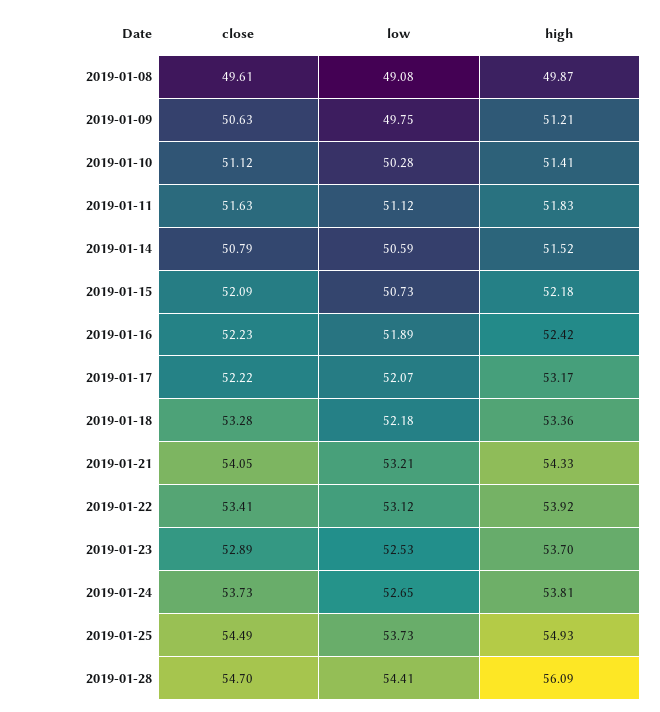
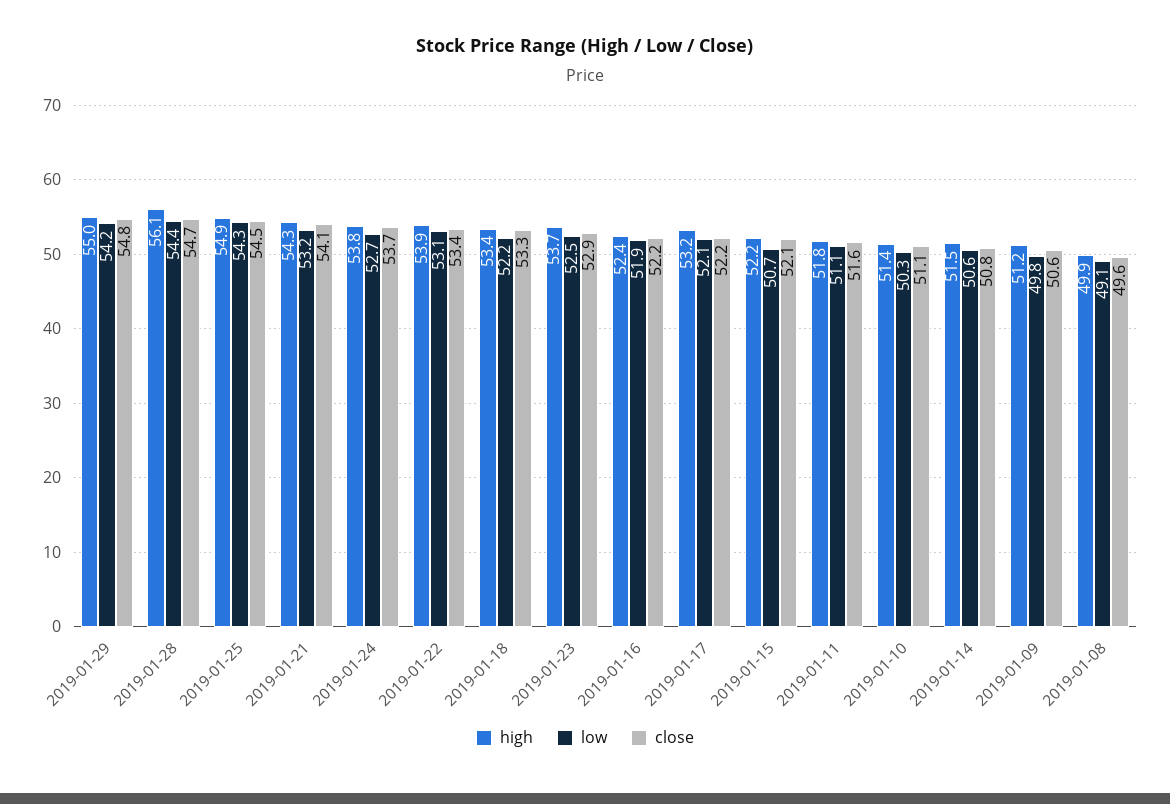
low, 2019-01-25: 53.73 -> 54.3
high, 2019-01-29: none -> 55
low, 2019-01-29: none -> 54.2
close, 2019-01-29: none -> 54.8

